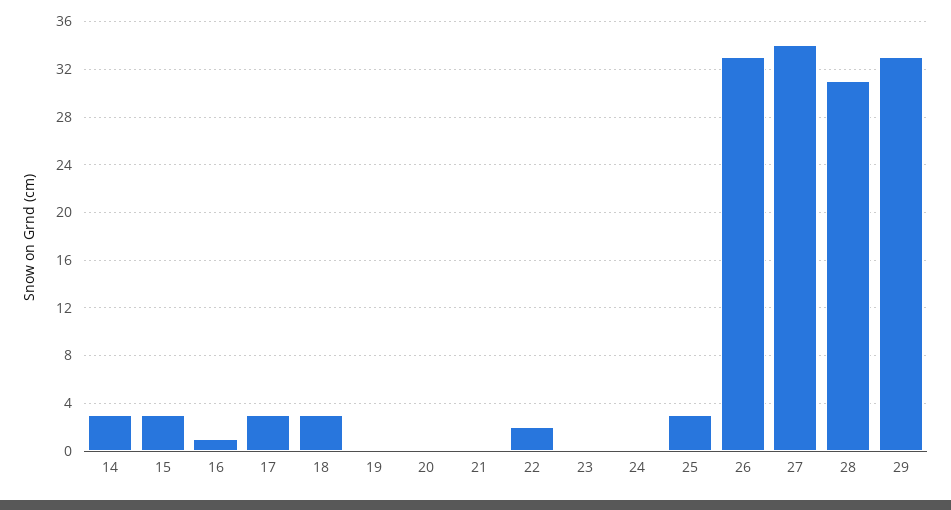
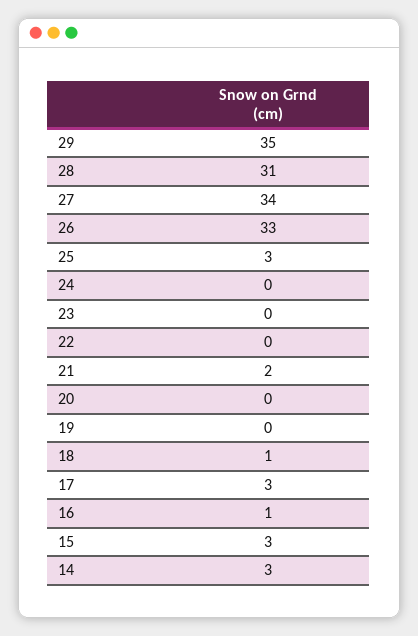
18: 3 -> 1
21: 0 -> 2
22: 2 -> 0
29: 33 -> 35

